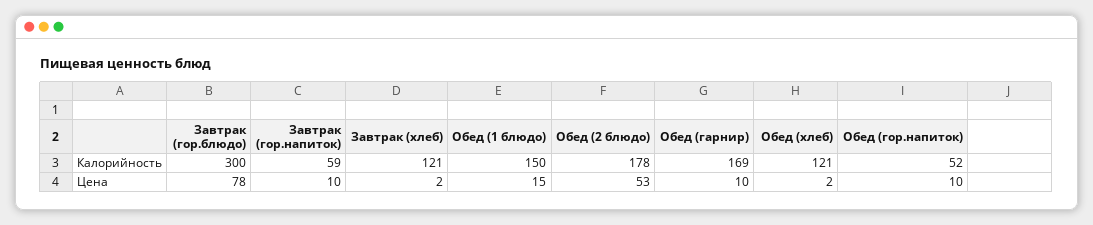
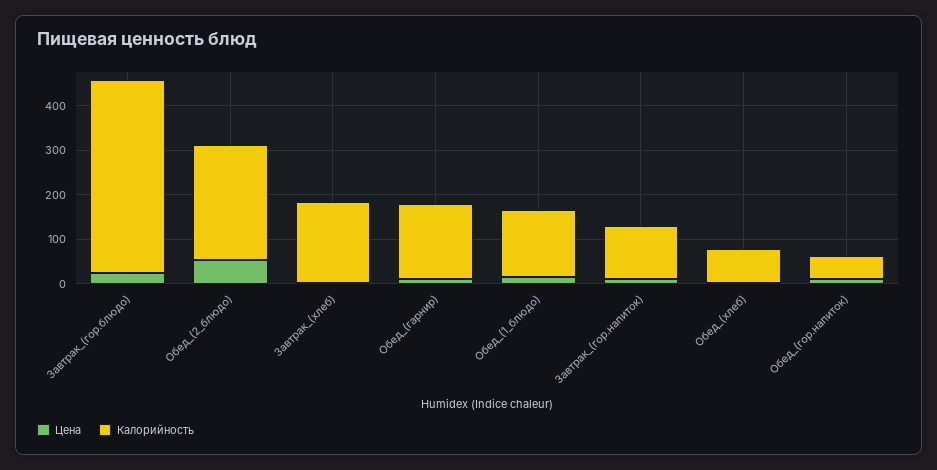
Калорийность, Завтрак (гор.блюдо): 300 -> 440
Калорийность, Завтрак (гор.напиток): 59 -> 120
Калорийность, Завтрак (хлеб): 121 -> 180
Калорийность, Обед (2 блюдо): 178 -> 260
Калорийность, Обед (хлеб): 121 -> 80
Цена, Завтрак (гор.блюдо): 78 -> 20

